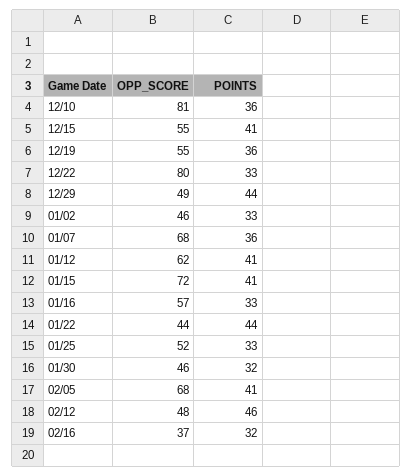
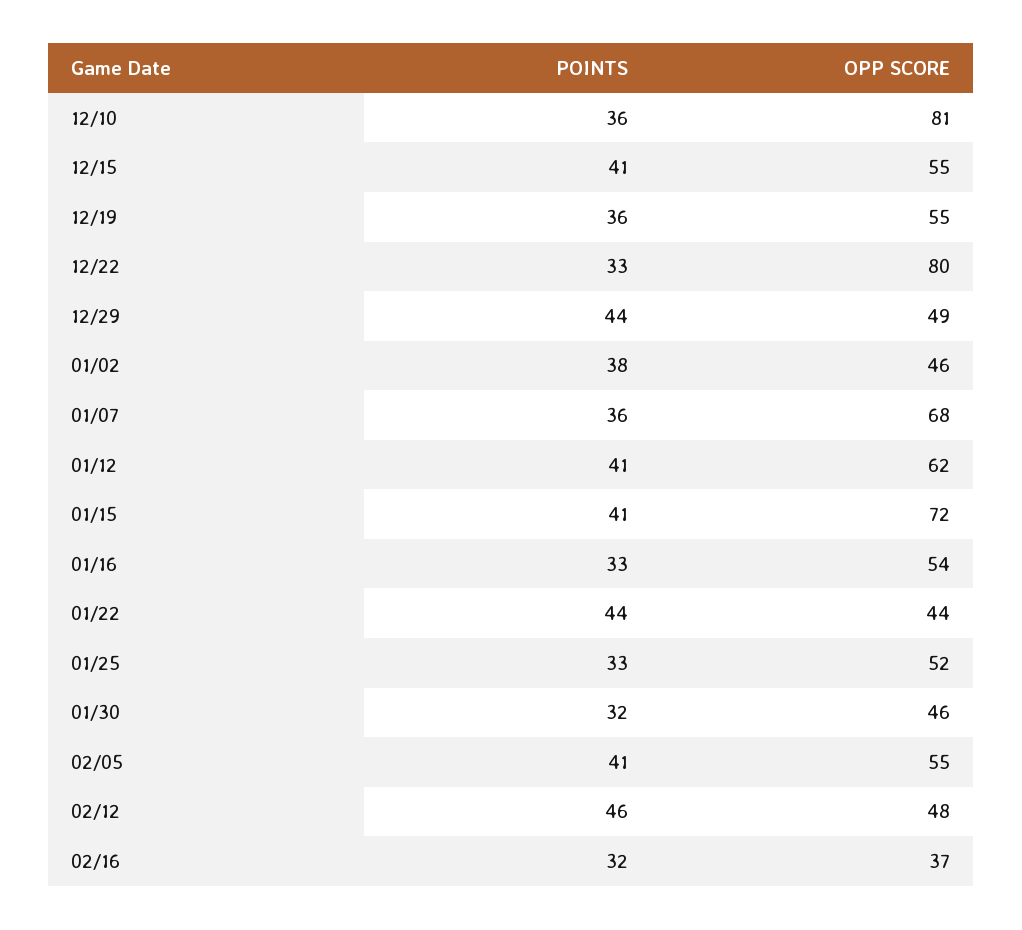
POINTS, 01/02: 33 -> 38
OPP_SCORE, 01/16: 57 -> 54
OPP_SCORE, 02/05: 68 -> 55

